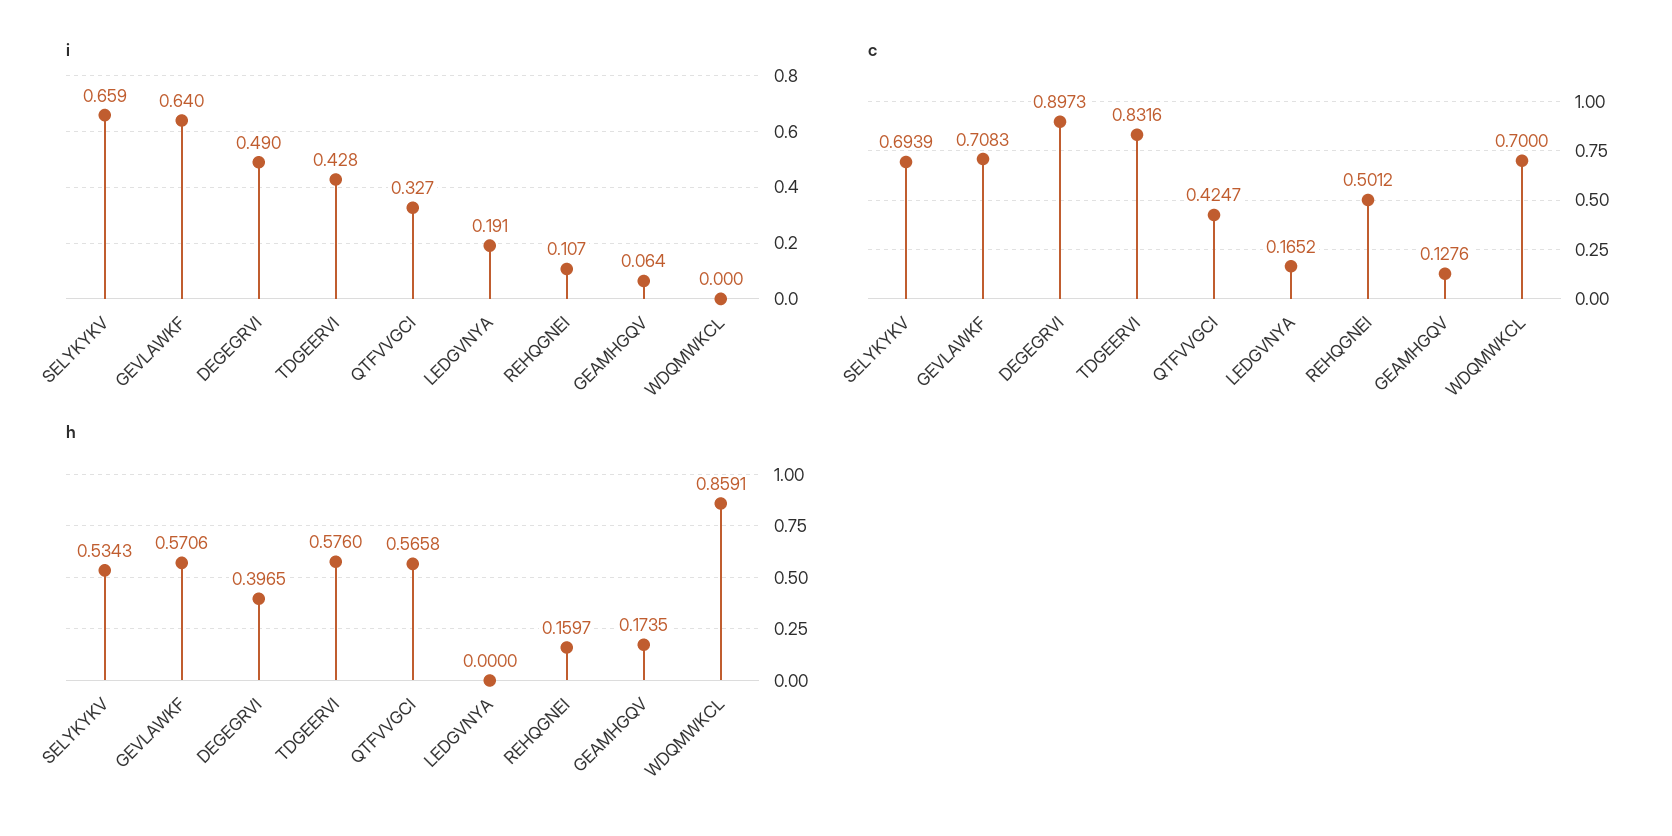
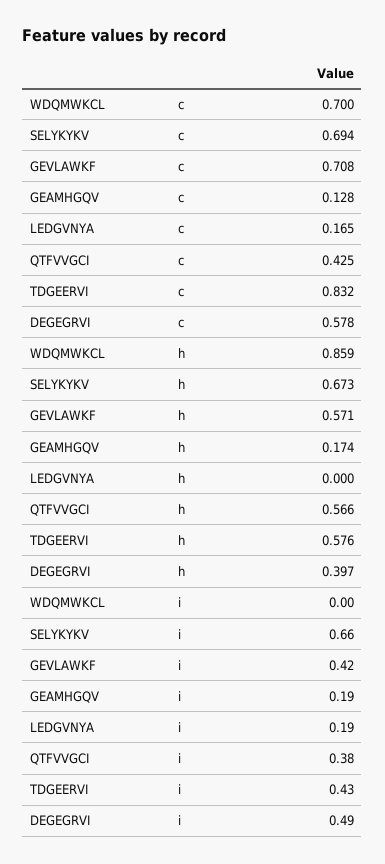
i, GEVLAWKF: 0.64 -> 0.42
i, QTFVVGCI: 0.327 -> 0.38
i, REHQGNEI: 0.107 -> none
i, GEAMHGQV: 0.064 -> 0.19
c, DEGEGRVI: 0.8973 -> 0.578
c, REHQGNEI: 0.5012 -> none
h, SELYKYKV: 0.5343 -> 0.673
h, REHQGNEI: 0.1597 -> none

